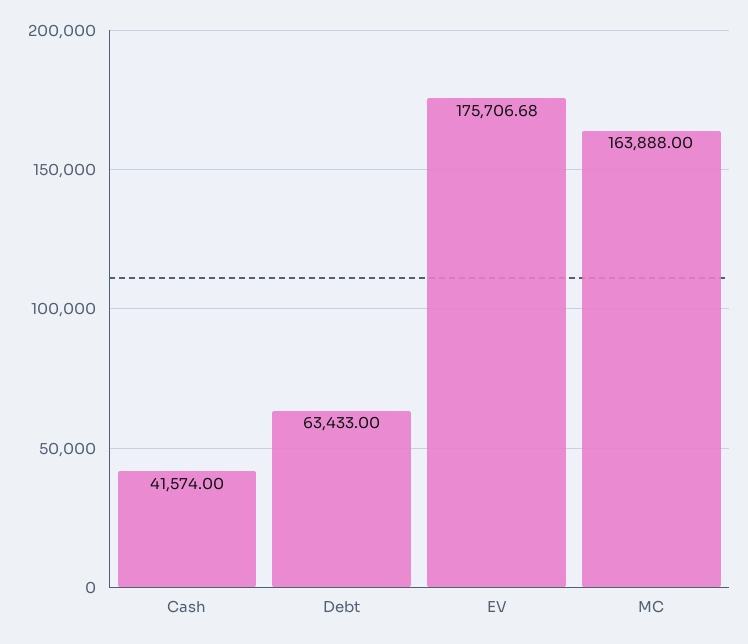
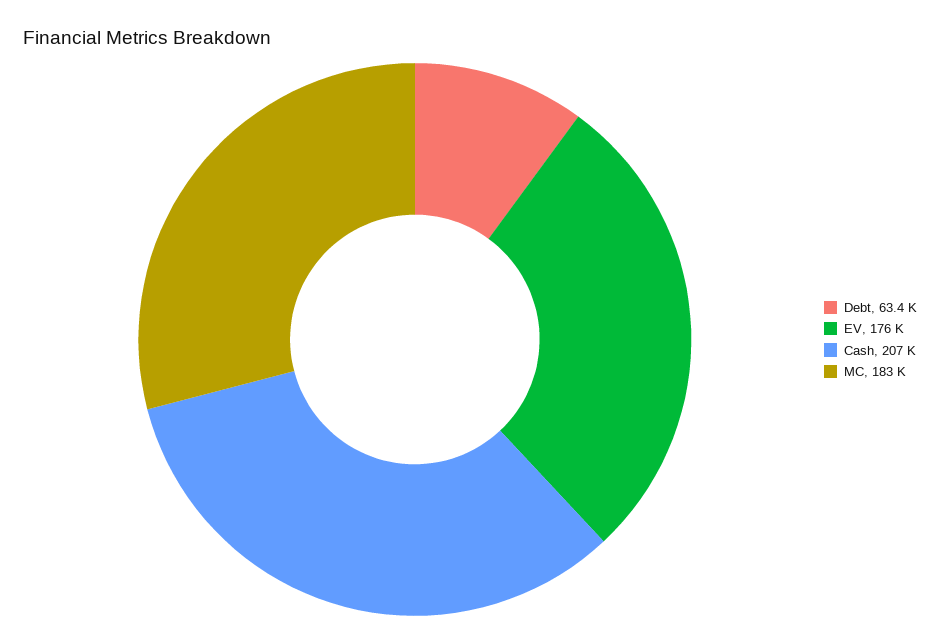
Cash: 41574 -> 207000
MC: 163888 -> 183000

